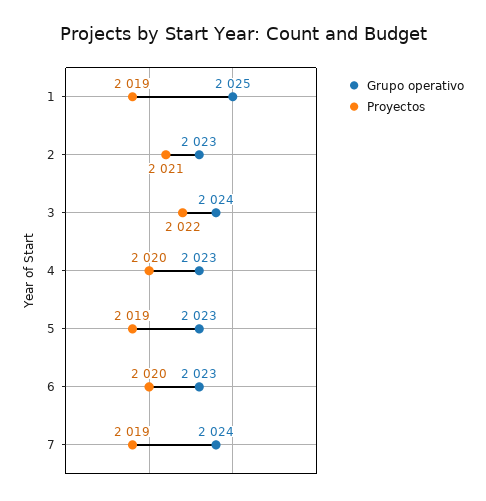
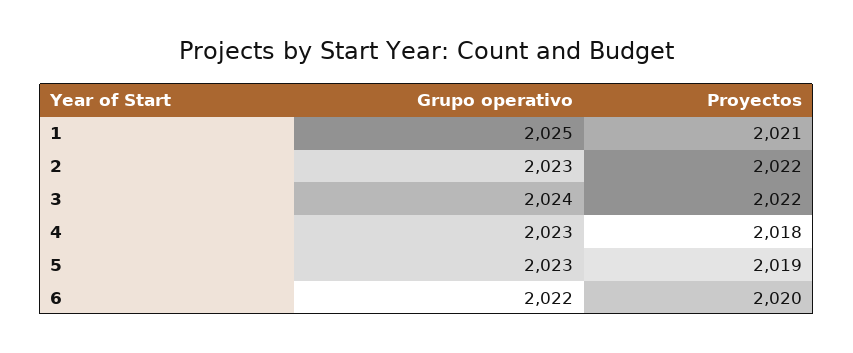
Proyectos, 1: 2019 -> 2021
Proyectos, 2: 2021 -> 2022
Proyectos, 4: 2020 -> 2018
Grupo operativo, 6: 2023 -> 2022
Grupo operativo, 7: 2024 -> none
Proyectos, 7: 2019 -> none

